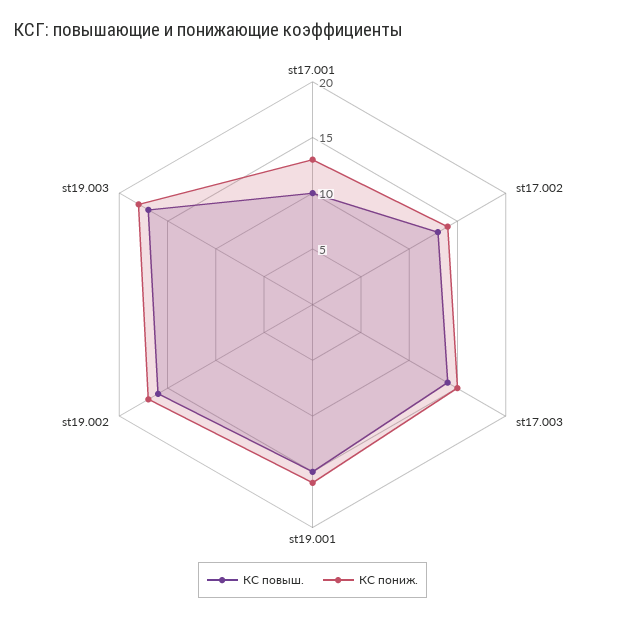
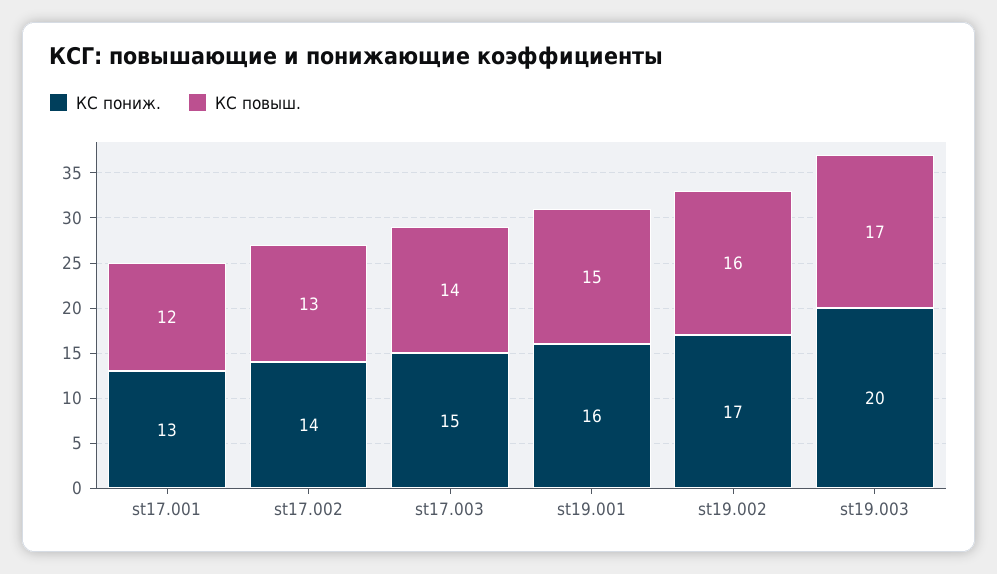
КС повыш., st17.001: 10 -> 12
КС пониж., st19.003: 18 -> 20

